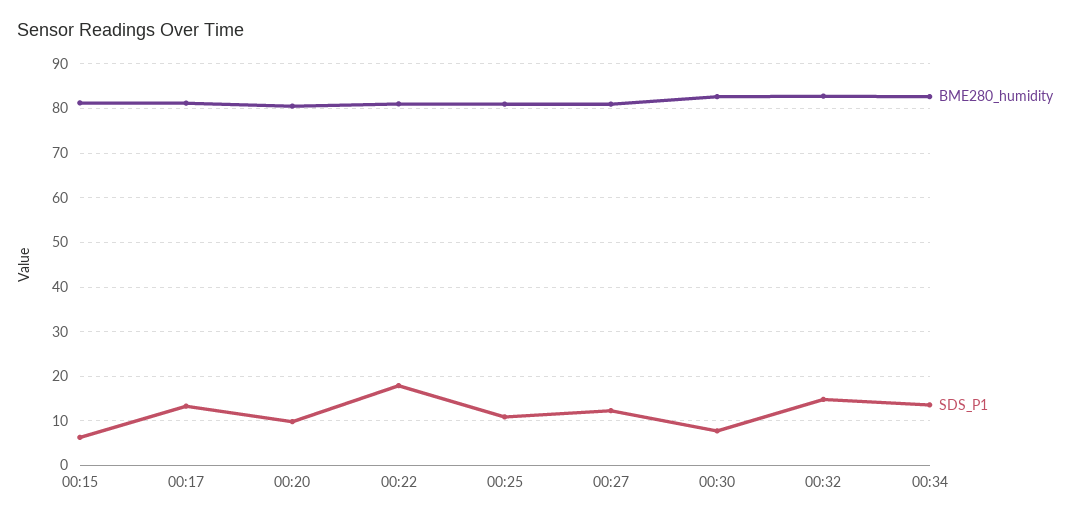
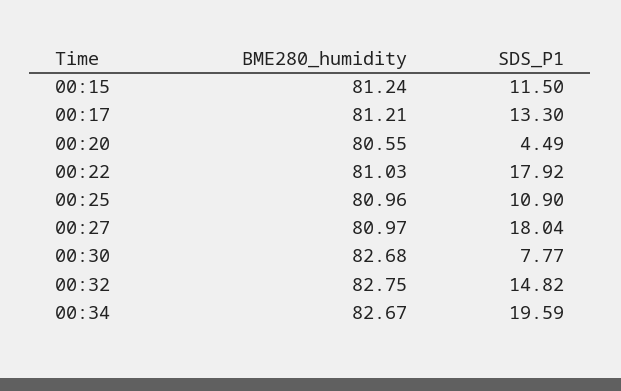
SDS_P1, 00:15: 6 -> 11.5
SDS_P1, 00:20: 10 -> 4.49
SDS_P1, 00:27: 12 -> 18.04
SDS_P1, 00:34: 14 -> 19.59

